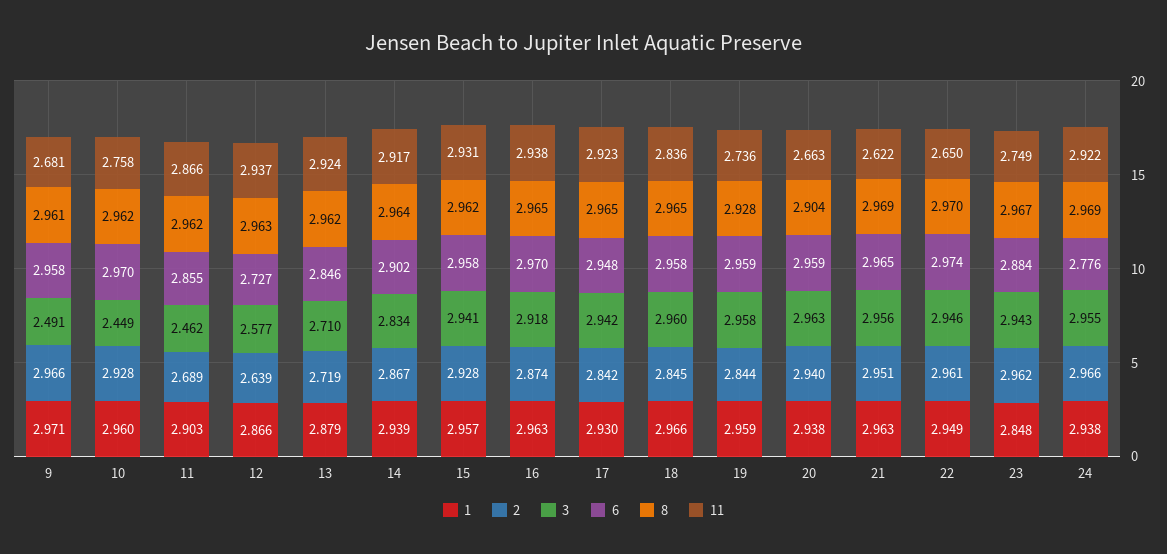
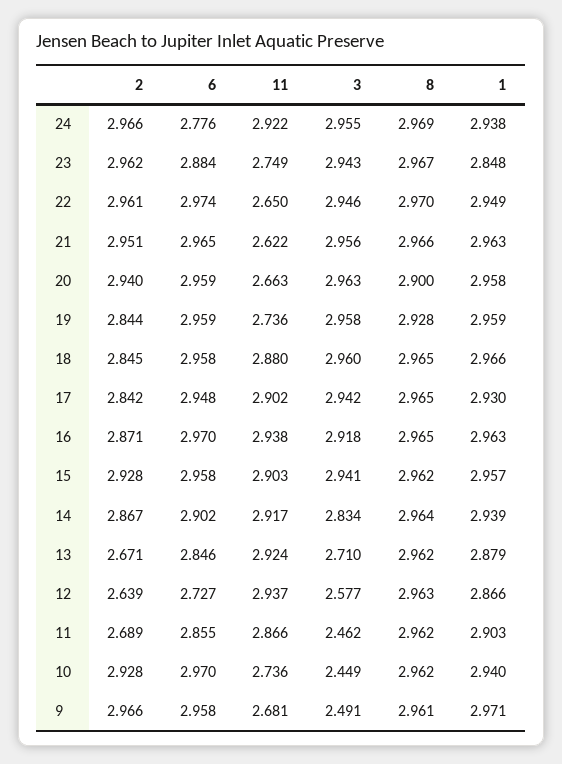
1, 10: 2.96 -> 2.94
11, 10: 2.758 -> 2.736
2, 13: 2.719 -> 2.671
11, 15: 2.931 -> 2.903
2, 16: 2.874 -> 2.871
11, 17: 2.923 -> 2.902
11, 18: 2.836 -> 2.88
1, 20: 2.938 -> 2.958
8, 20: 2.904 -> 2.9
8, 21: 2.969 -> 2.966

